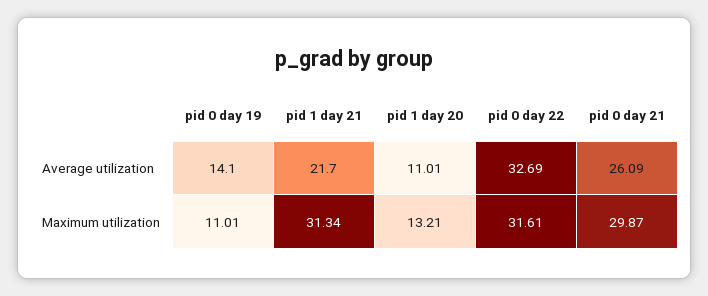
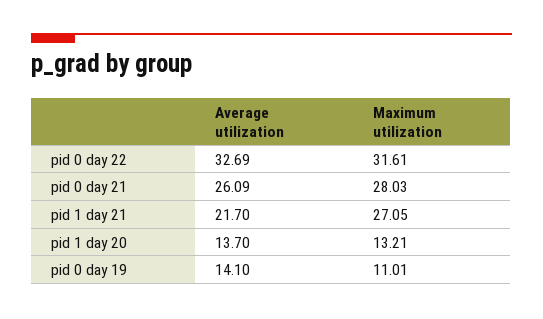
pid 1 day 20, Average utilization: 11.01 -> 13.7
pid 1 day 21, Maximum utilization: 31.34 -> 27.05
pid 0 day 21, Maximum utilization: 29.87 -> 28.03

